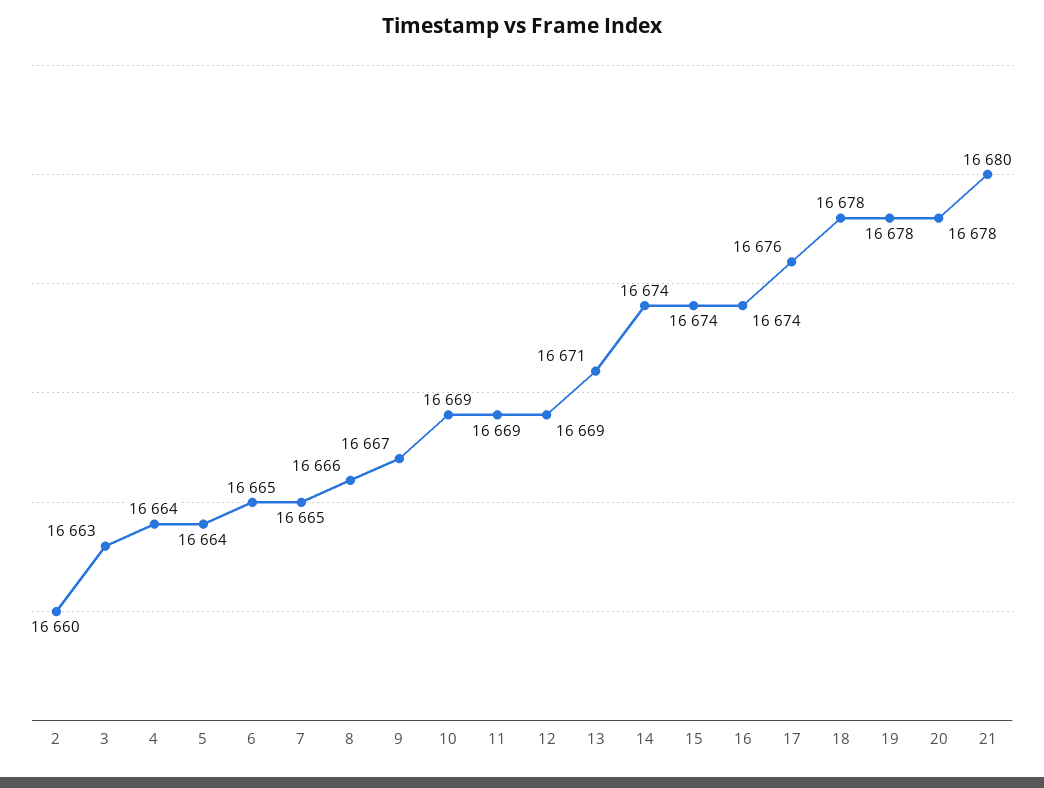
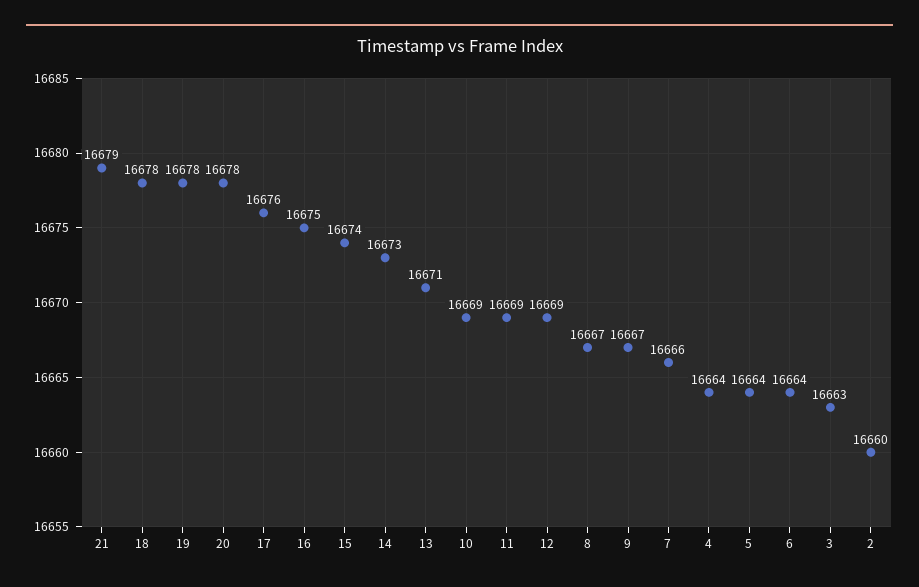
6: 16665 -> 16664
7: 16665 -> 16666
8: 16666 -> 16667
14: 16674 -> 16673
16: 16674 -> 16675
21: 16680 -> 16679

